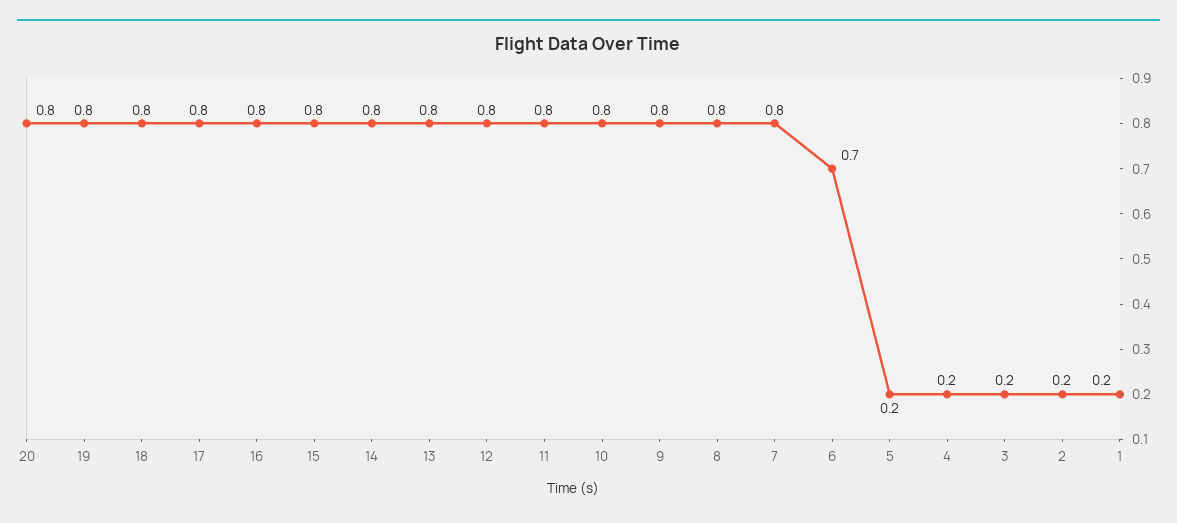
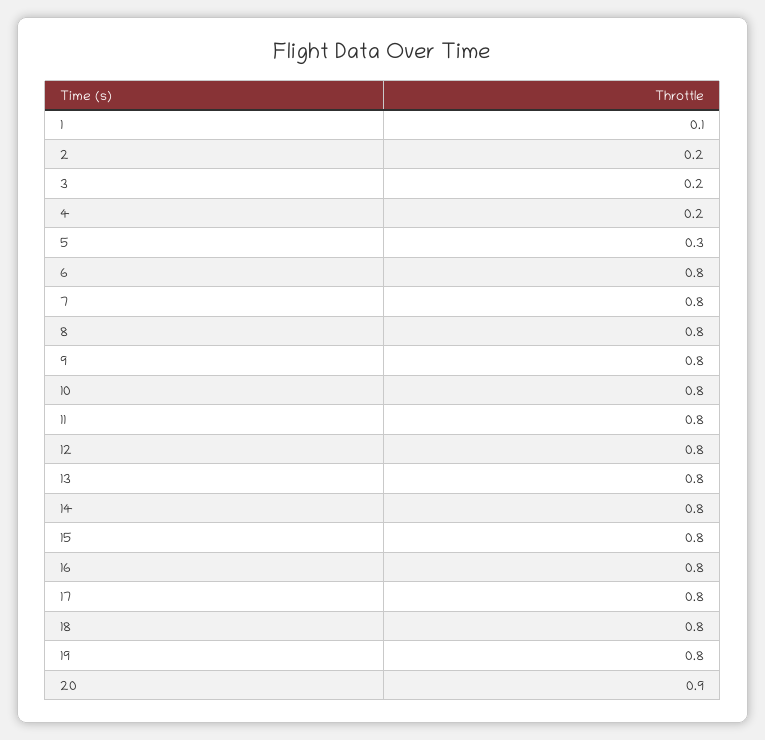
20: 0.8 -> 0.9
6: 0.7 -> 0.8
5: 0.2 -> 0.3
1: 0.2 -> 0.1

